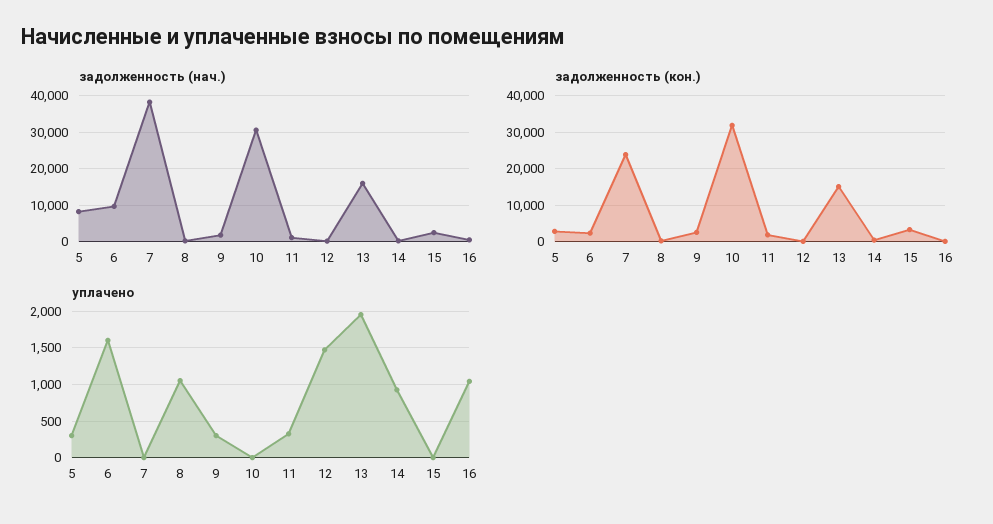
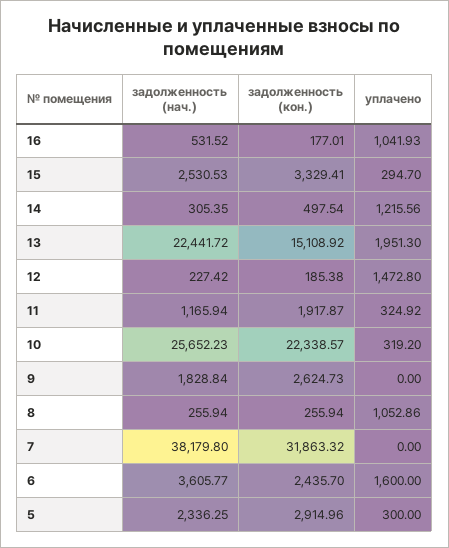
задолженность (нач.), 5: 8000 -> 2336.25
задолженность (нач.), 6: 10000 -> 3605.77
задолженность (нач.), 10: 30000 -> 25652.23
задолженность (нач.), 13: 16000 -> 22441.72
задолженность (кон.), 7: 24000 -> 31863.32
задолженность (кон.), 10: 32000 -> 22338.57
уплачено, 9: 300 -> 0
уплачено, 10: 0 -> 319.2
уплачено, 14: 900 -> 1215.56
уплачено, 15: 0 -> 294.7

